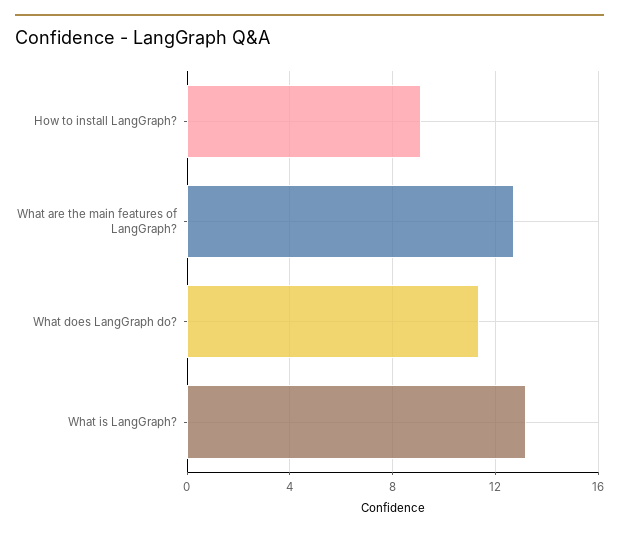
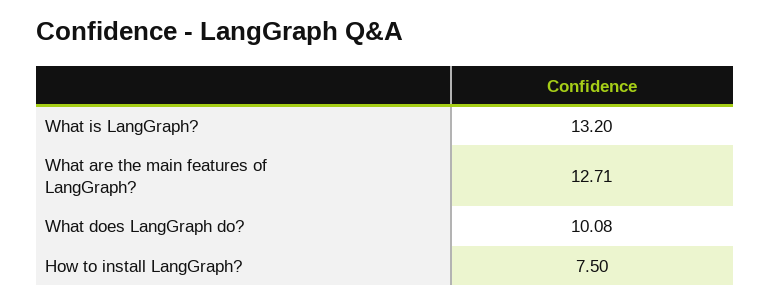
How to install LangGraph?: 9 -> 7.5
What does LangGraph do?: 11.5 -> 10.08

